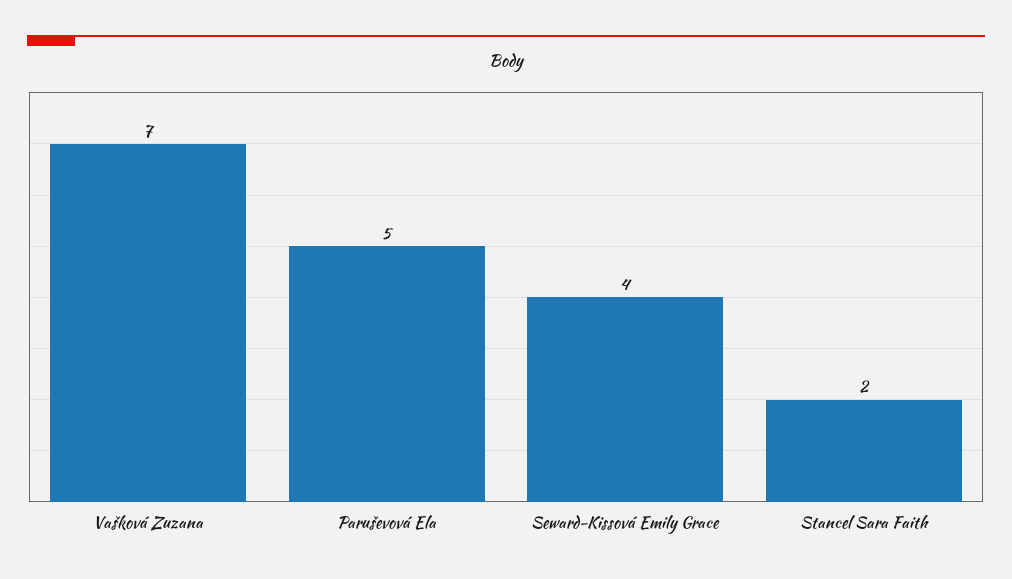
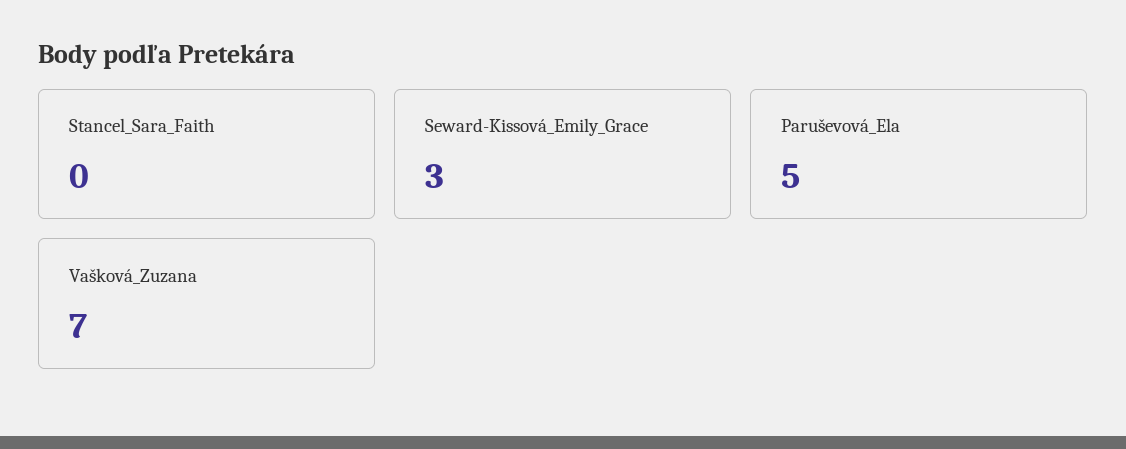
Seward-Kissová Emily Grace: 4 -> 3
Stancel Sara Faith: 2 -> 0

